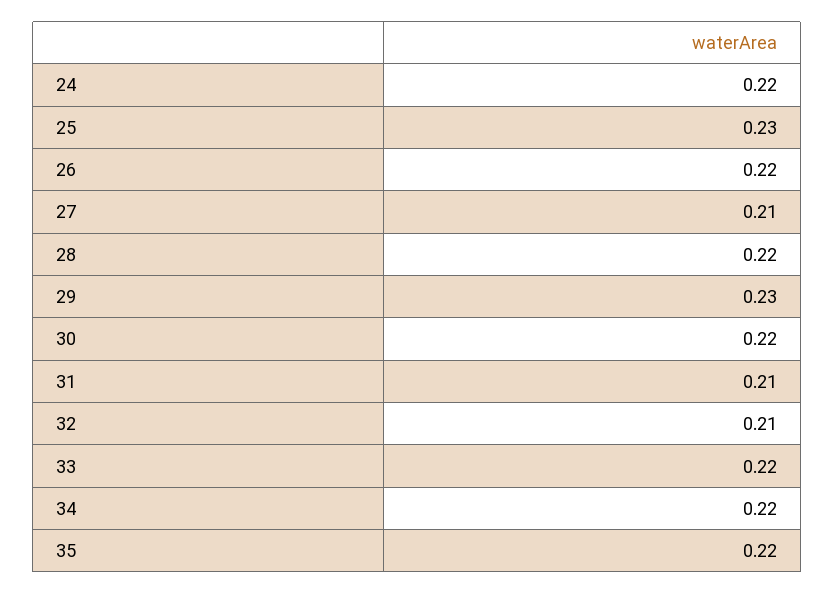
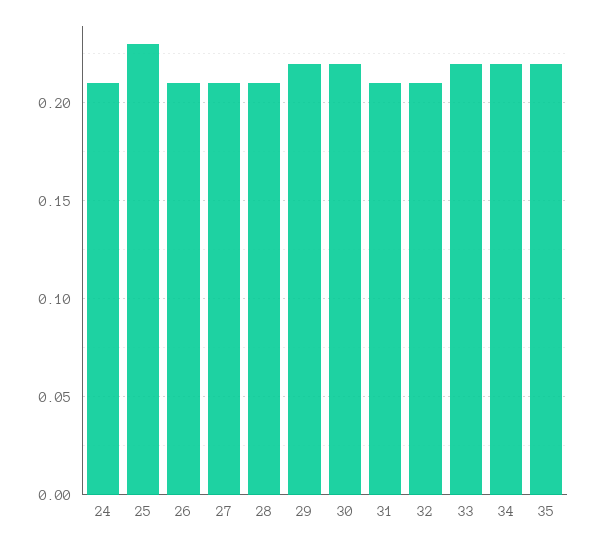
24: 0.22 -> 0.21
26: 0.22 -> 0.21
28: 0.22 -> 0.21
29: 0.23 -> 0.22

